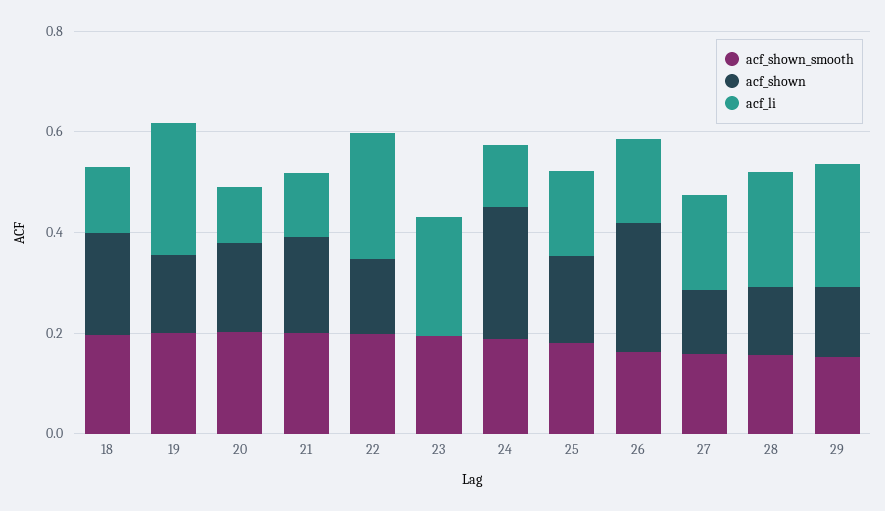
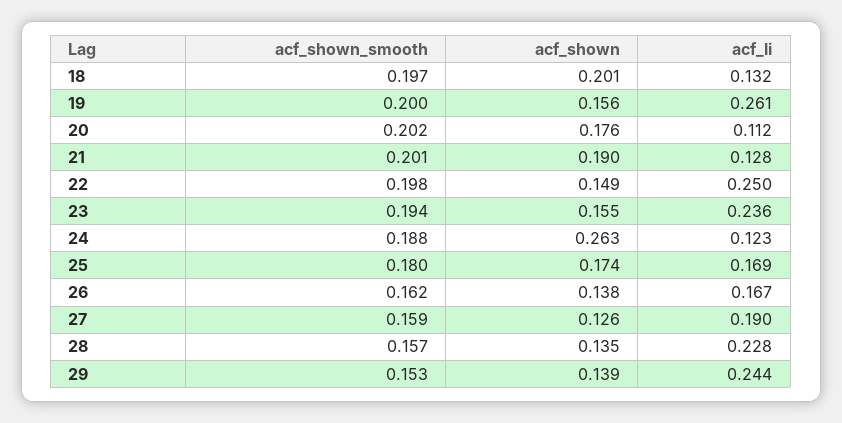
acf_shown, 23: 0 -> 0.155
acf_shown, 26: 0.25 -> 0.138

